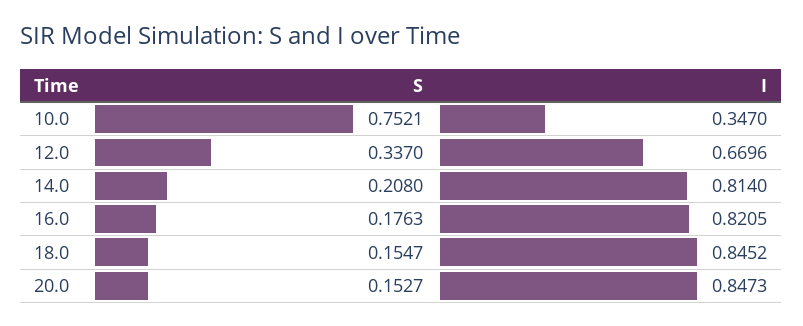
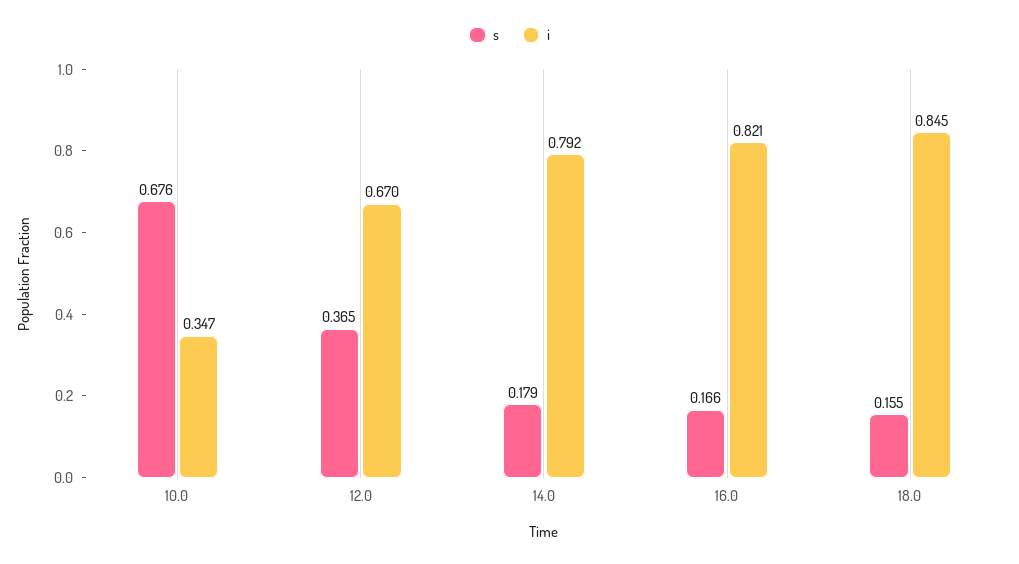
S, 10.0: 0.7521 -> 0.676
S, 12.0: 0.337 -> 0.365
S, 14.0: 0.208 -> 0.179
I, 14.0: 0.814 -> 0.792
S, 16.0: 0.1763 -> 0.166
S, 20.0: 0.1527 -> none
I, 20.0: 0.8473 -> none

